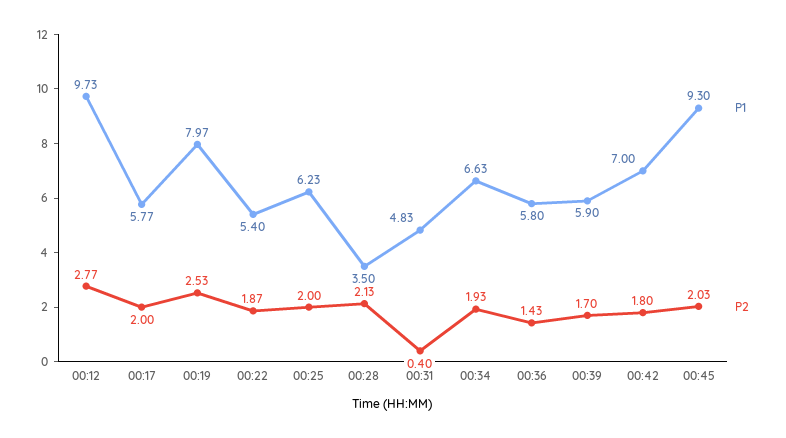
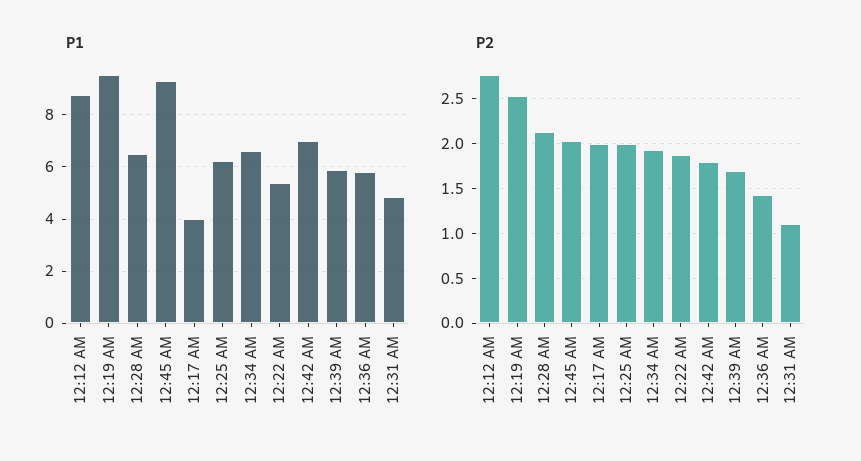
P1, 00:12: 9.73 -> 8.75
P1, 00:17: 5.77 -> 4
P1, 00:19: 7.97 -> 9.5
P1, 00:28: 3.5 -> 6.5
P2, 00:31: 0.4 -> 1.1

